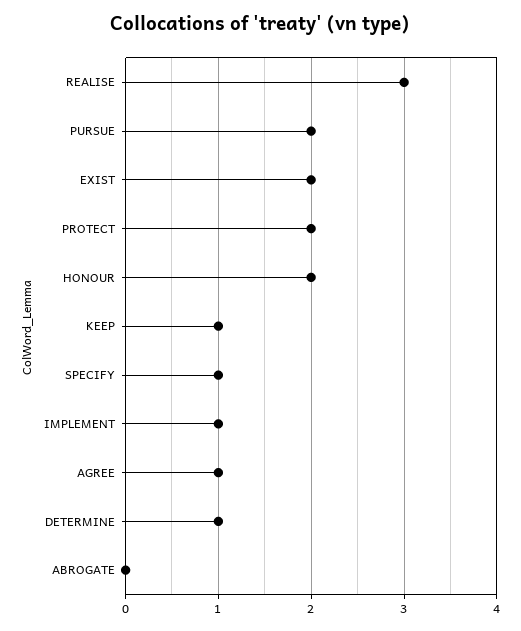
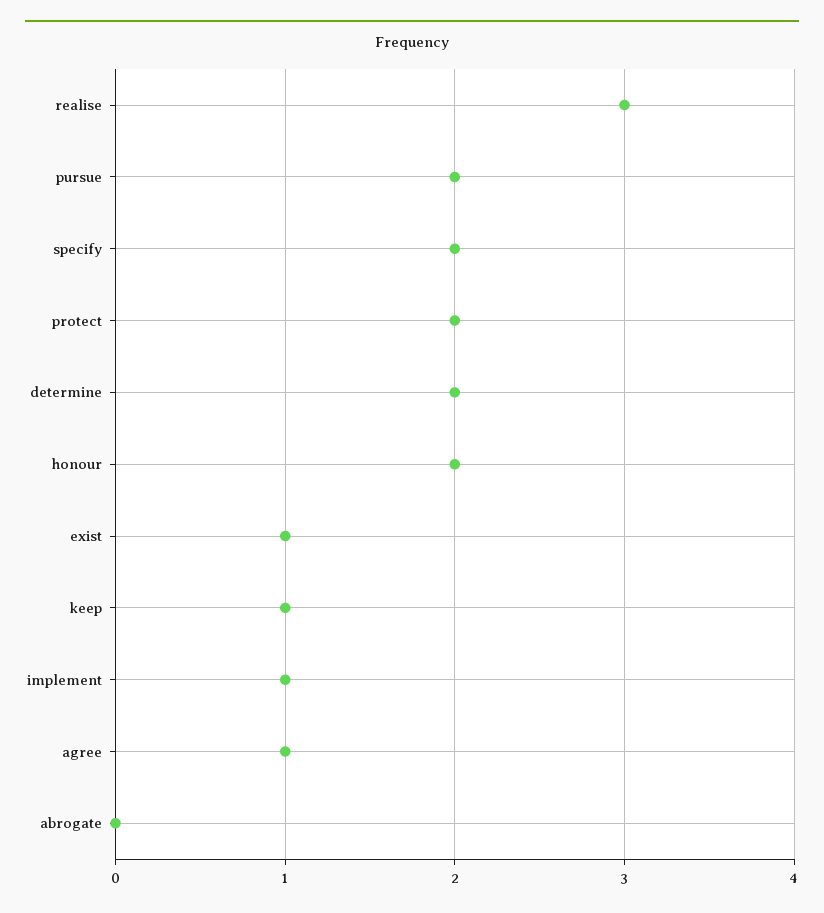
EXIST: 2 -> 1
SPECIFY: 1 -> 2
DETERMINE: 1 -> 2

